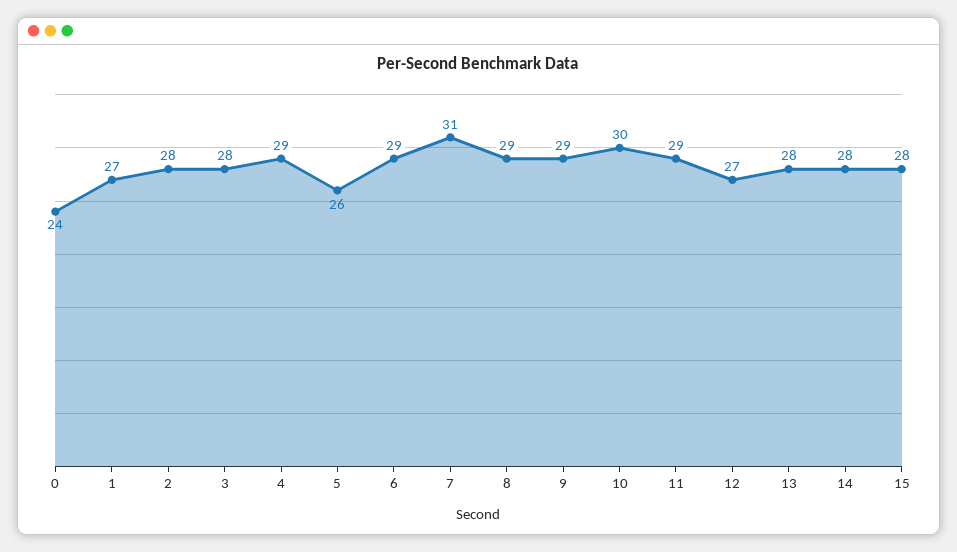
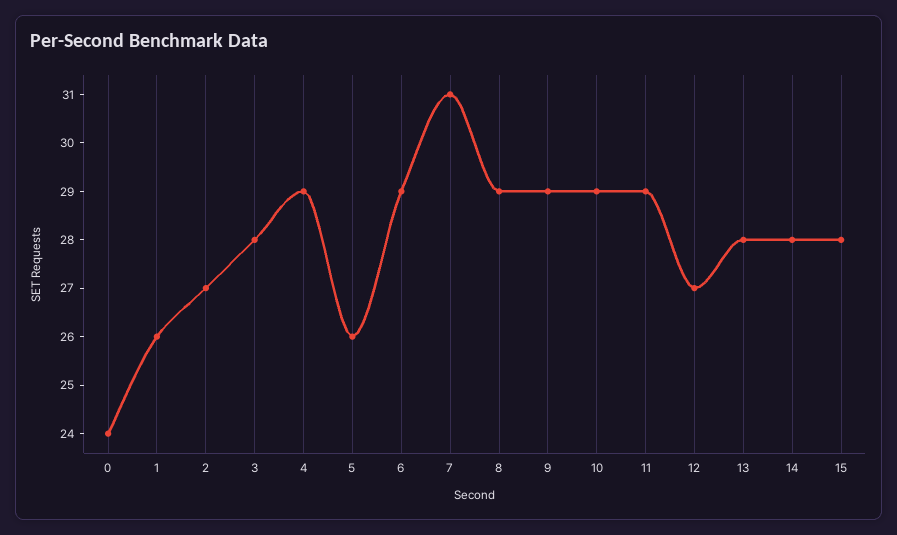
1: 27 -> 26
2: 28 -> 27
10: 30 -> 29

